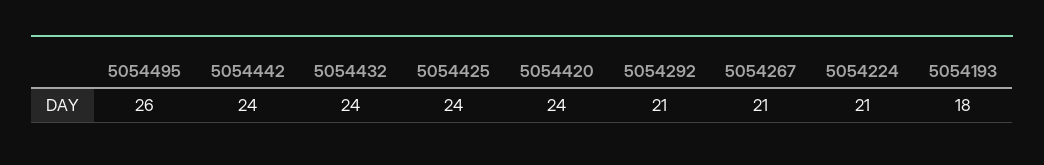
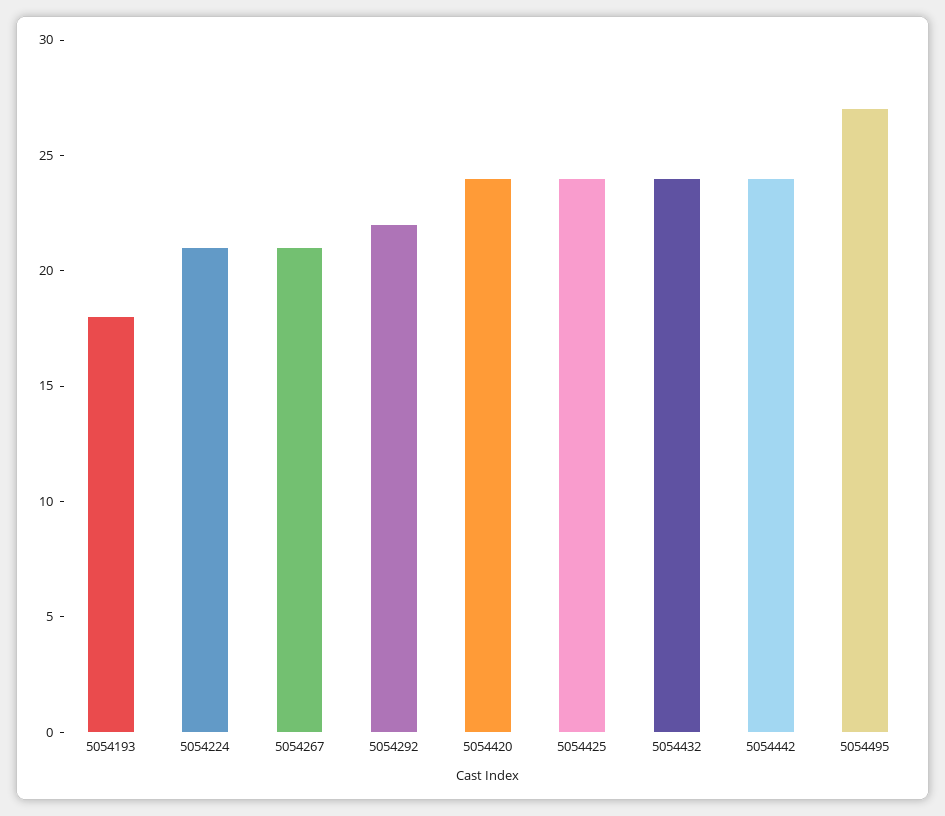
5054495: 26 -> 27
5054292: 21 -> 22

